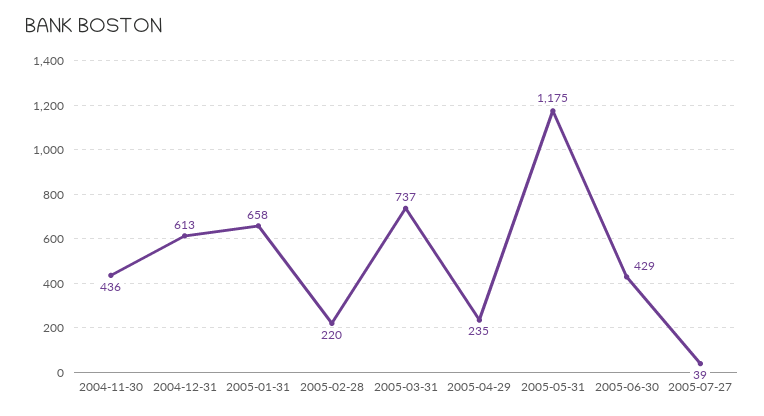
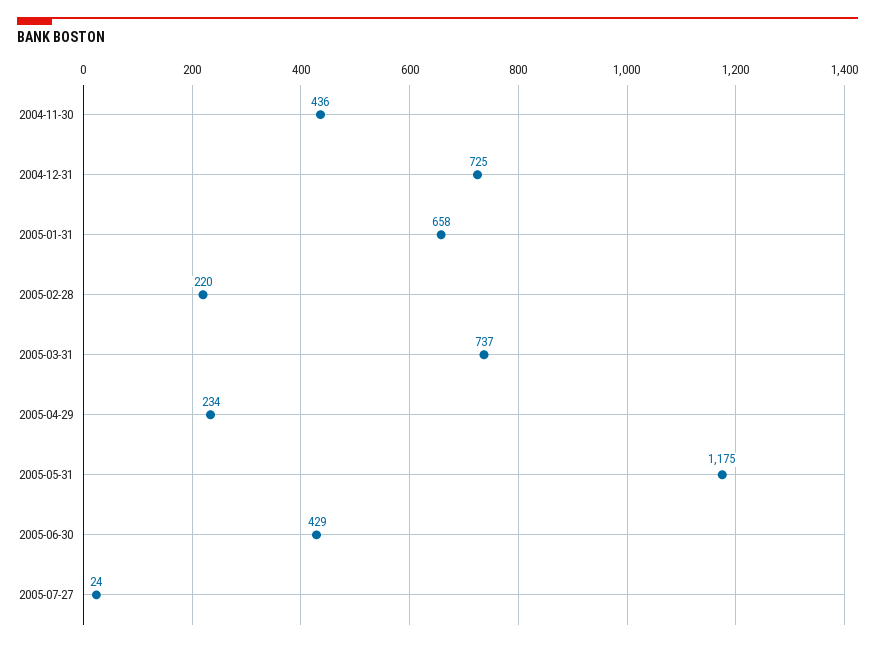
2004-12-31: 613 -> 725
2005-04-29: 235 -> 234
2005-07-27: 39 -> 24

